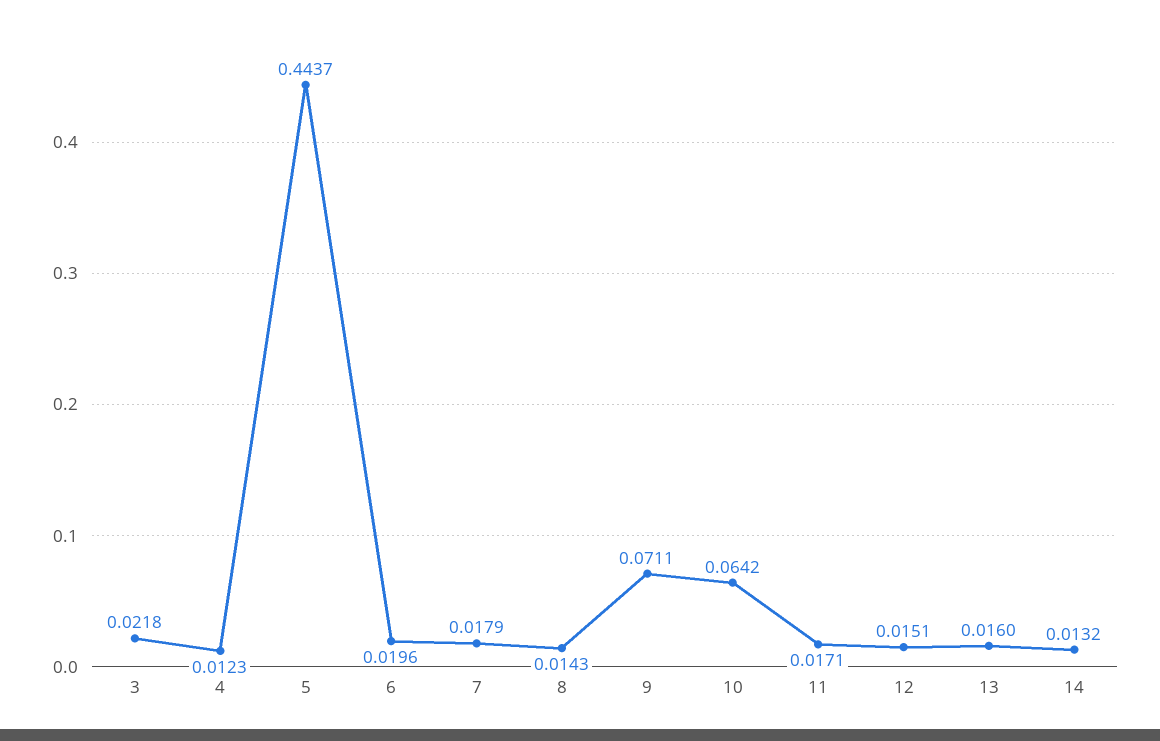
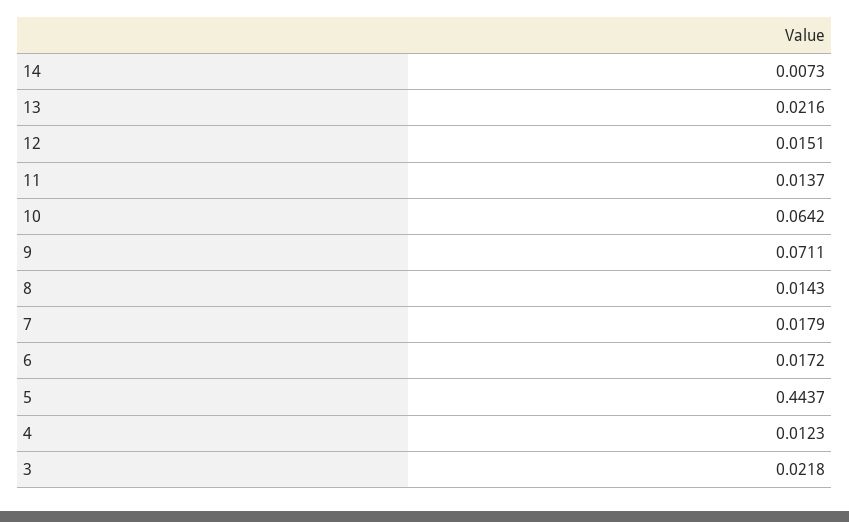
6: 0.0196 -> 0.0172
11: 0.0171 -> 0.0137
13: 0.016 -> 0.0216
14: 0.0132 -> 0.0073

